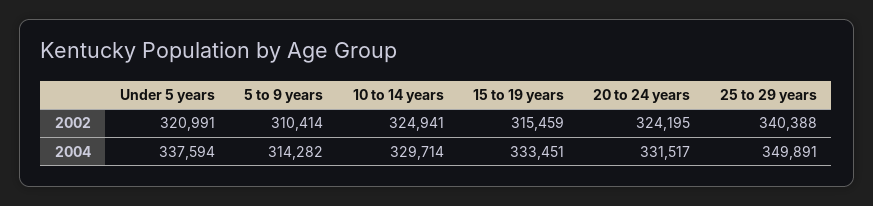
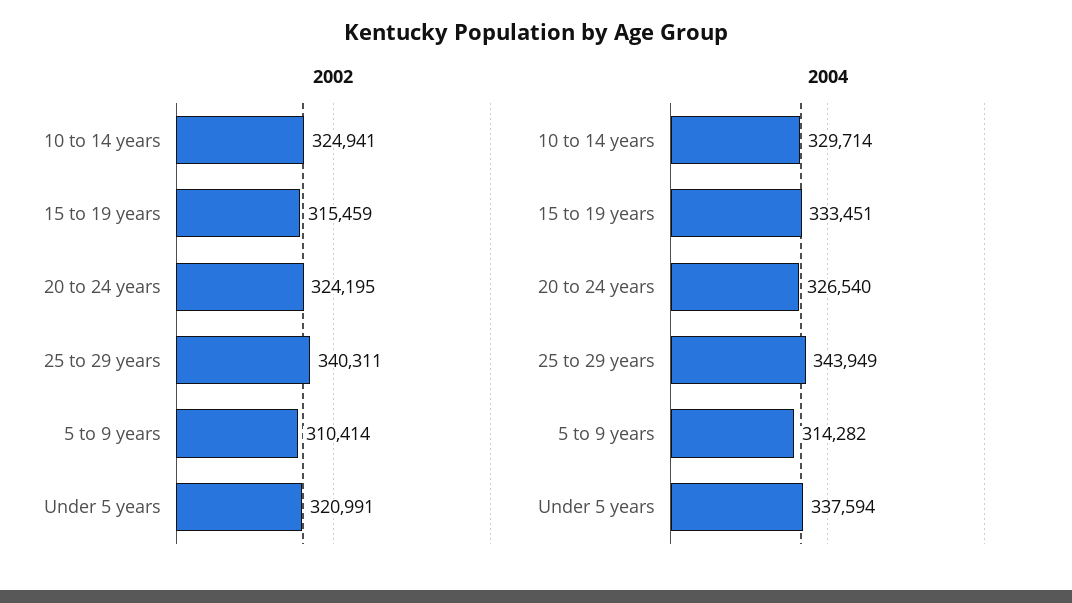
2002, 25 to 29 years: 340388 -> 340311
2004, 20 to 24 years: 331517 -> 326540
2004, 25 to 29 years: 349891 -> 343949

